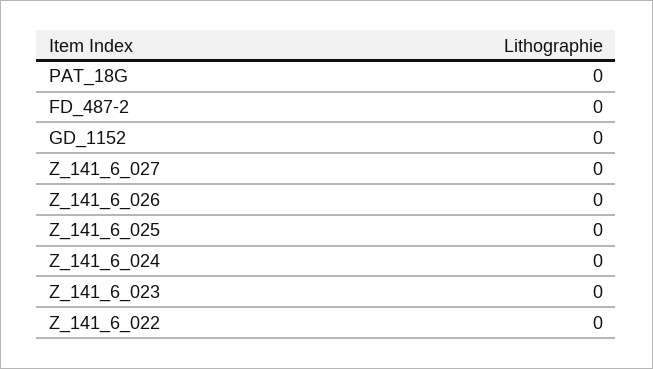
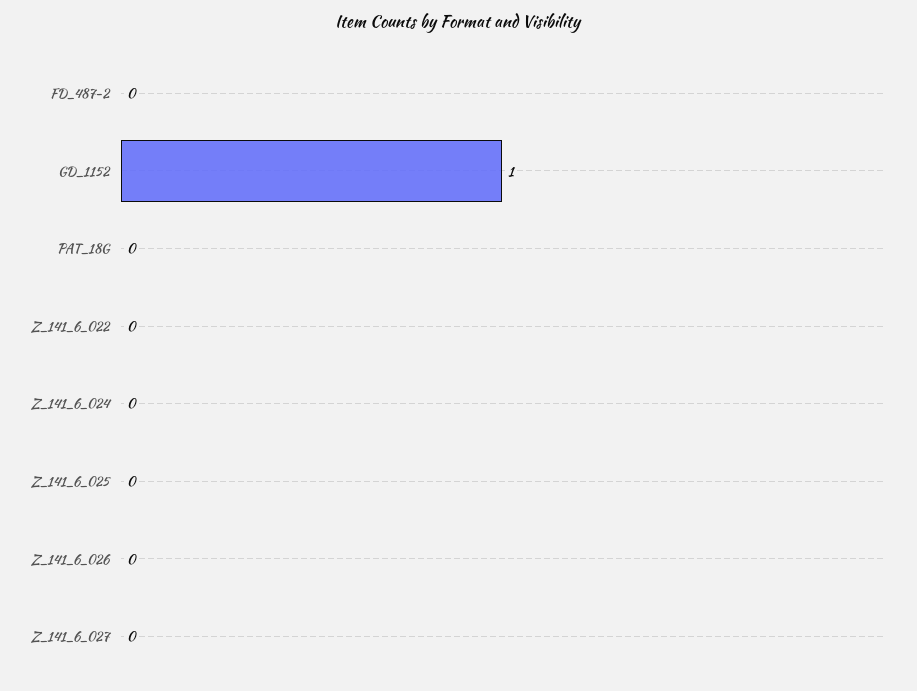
GD_1152: 0 -> 1
Z_141_6_023: 0 -> none

